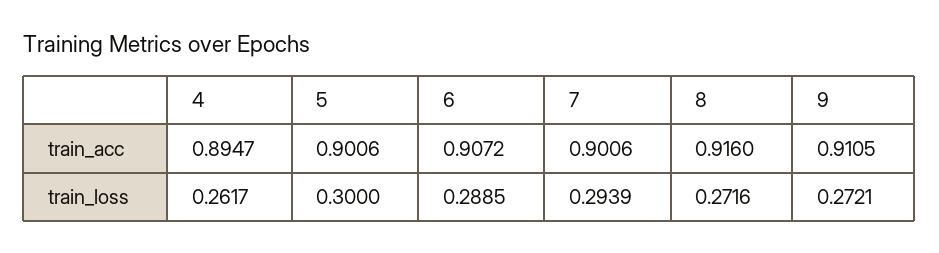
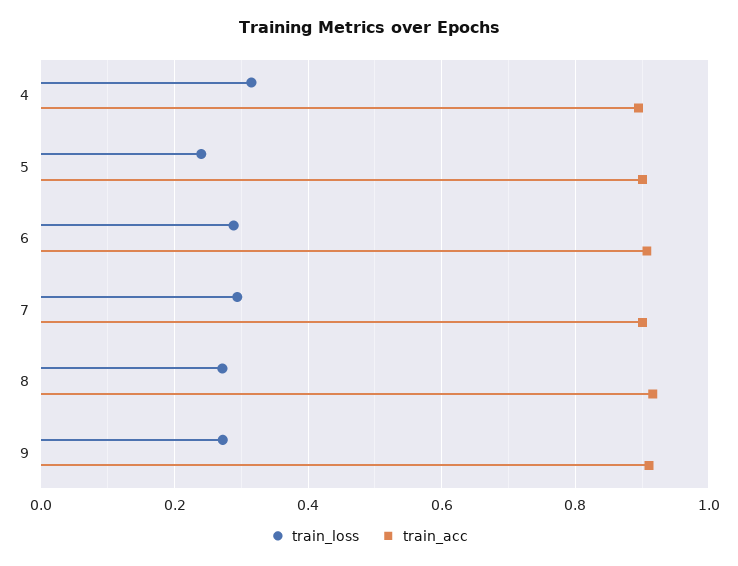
train_loss, 4: 0.2617 -> 0.32
train_loss, 5: 0.3 -> 0.24

